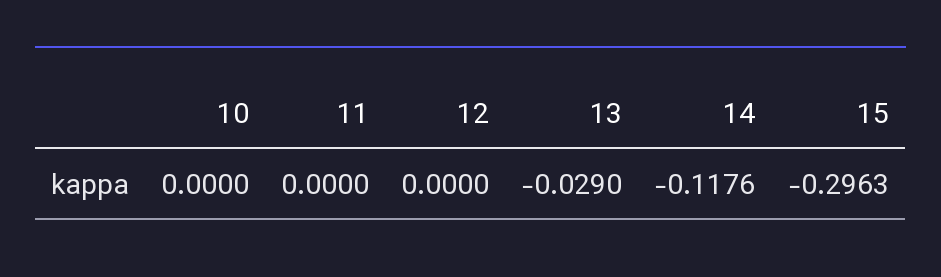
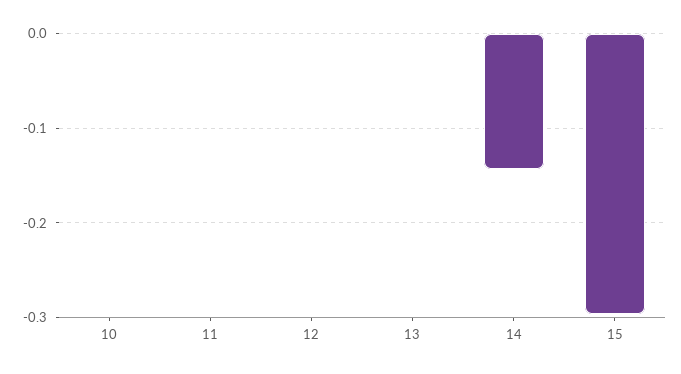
13: -0.029 -> 0
14: -0.1176 -> -0.14

